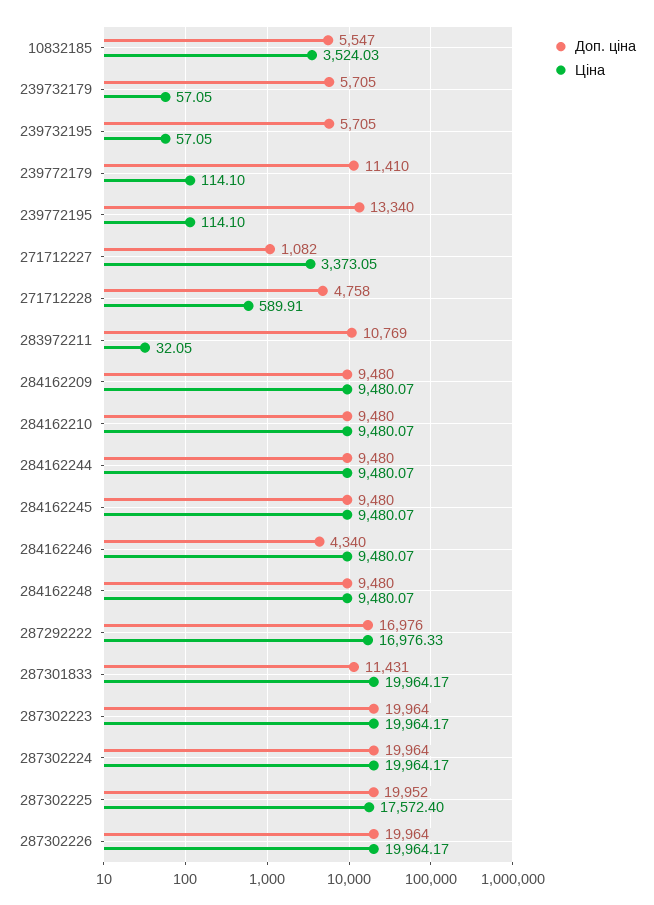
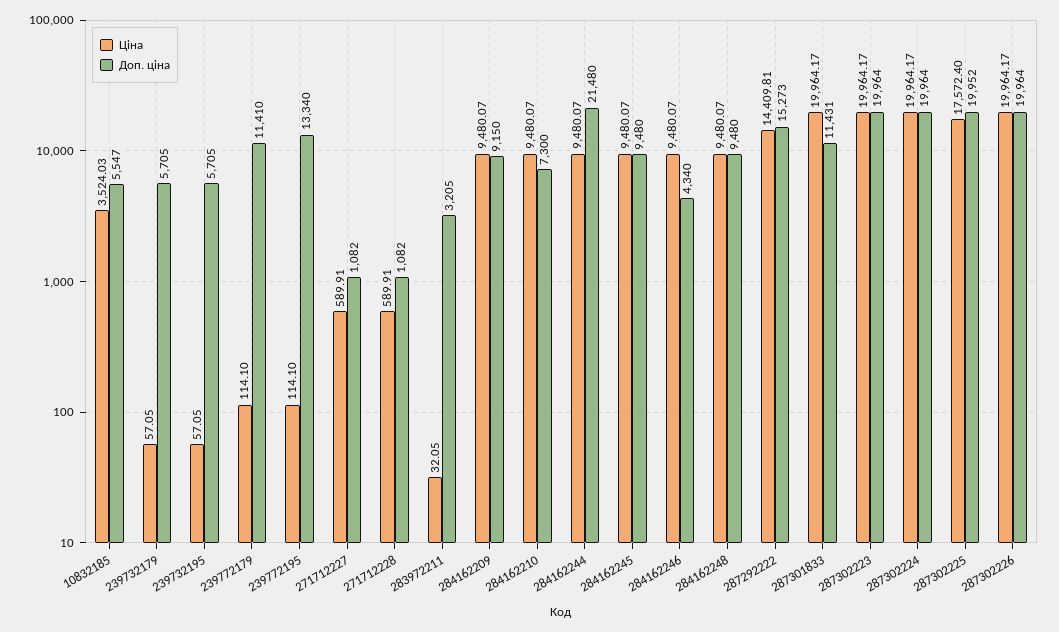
Ціна, 271712227: 3373.05 -> 589.91
Доп. ціна, 271712228: 4758 -> 1082
Доп. ціна, 283972211: 10769 -> 3205
Доп. ціна, 284162209: 9480 -> 9150
Доп. ціна, 284162210: 9480 -> 7300
Доп. ціна, 284162244: 9480 -> 21480
Доп. ціна, 287292222: 16976 -> 15273
Ціна, 287292222: 16976.33 -> 14409.81

